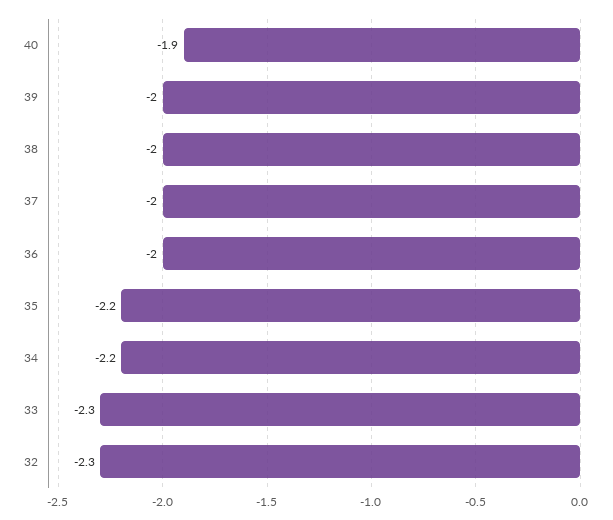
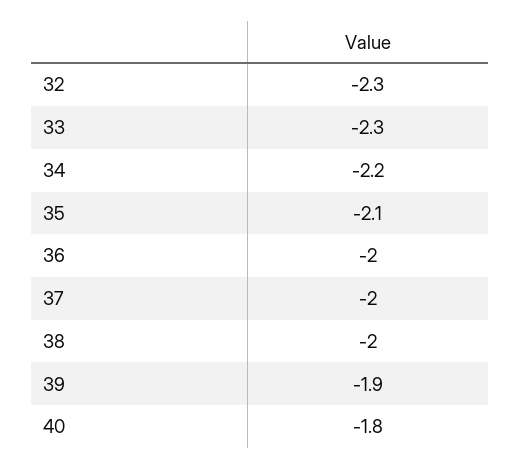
40: -1.9 -> -1.8
39: -2 -> -1.9
35: -2.2 -> -2.1

